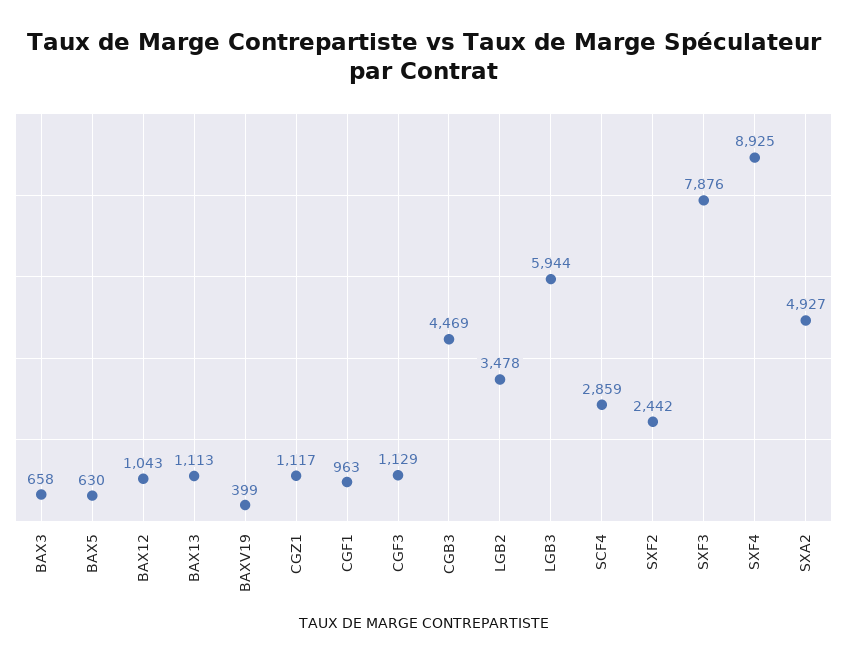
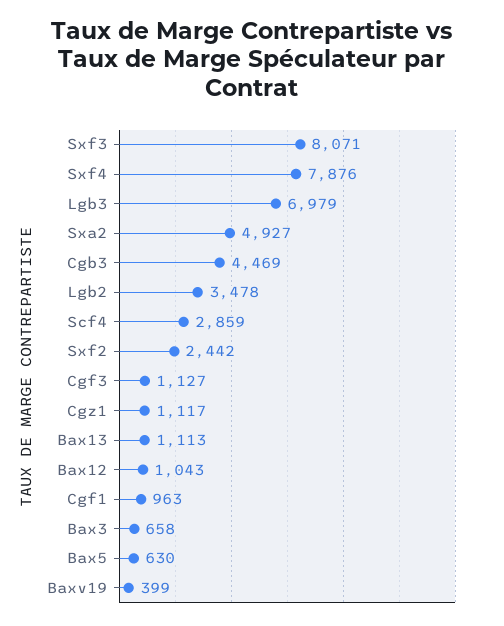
CGF3: 1129 -> 1127
LGB3: 5944 -> 6979
SXF3: 7876 -> 8071
SXF4: 8925 -> 7876

